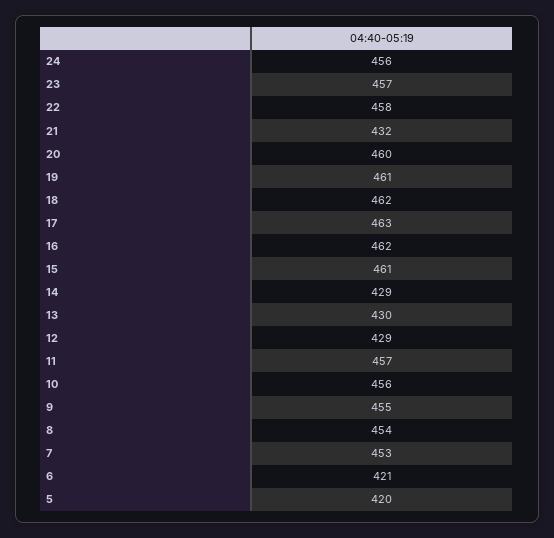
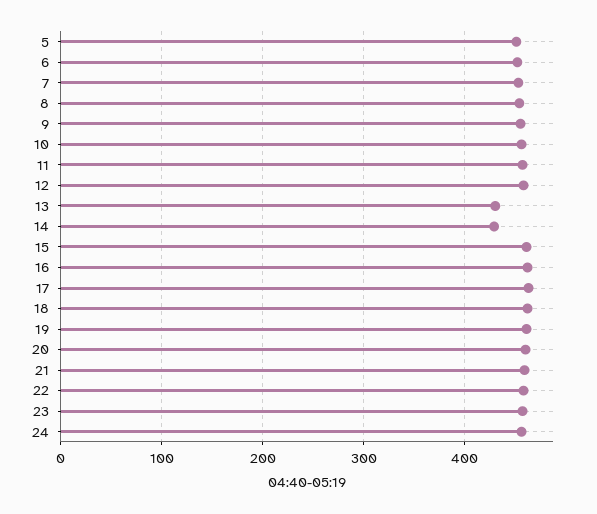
21: 432 -> 460
12: 429 -> 460
6: 421 -> 450
5: 420 -> 450

